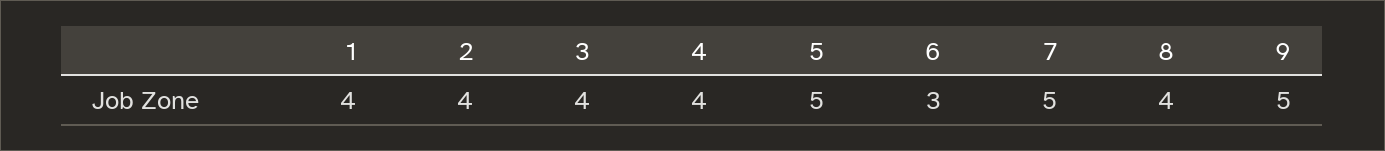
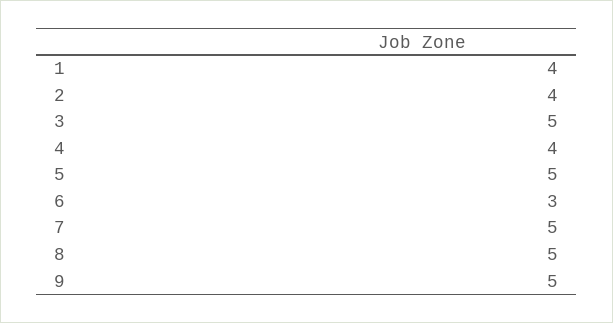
3: 4 -> 5
8: 4 -> 5

